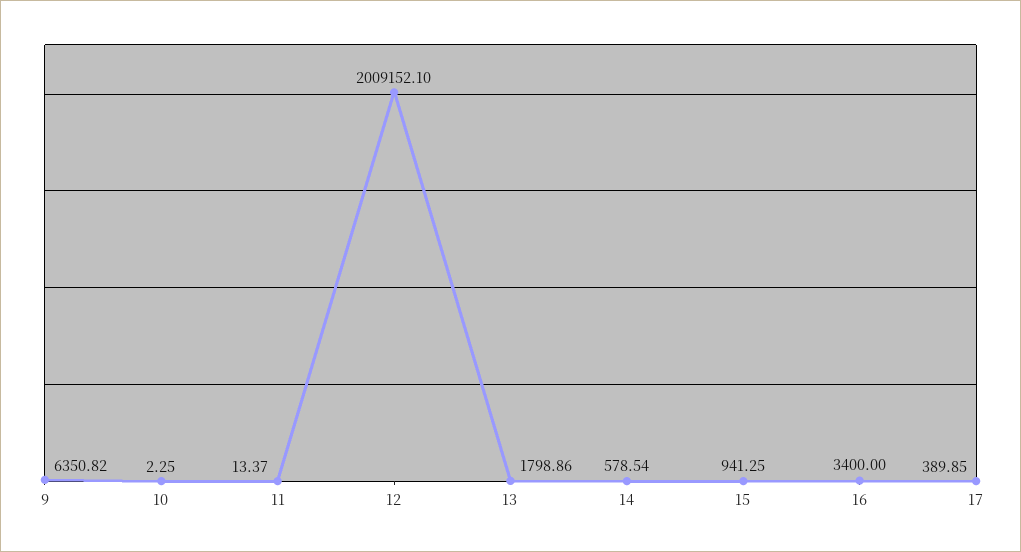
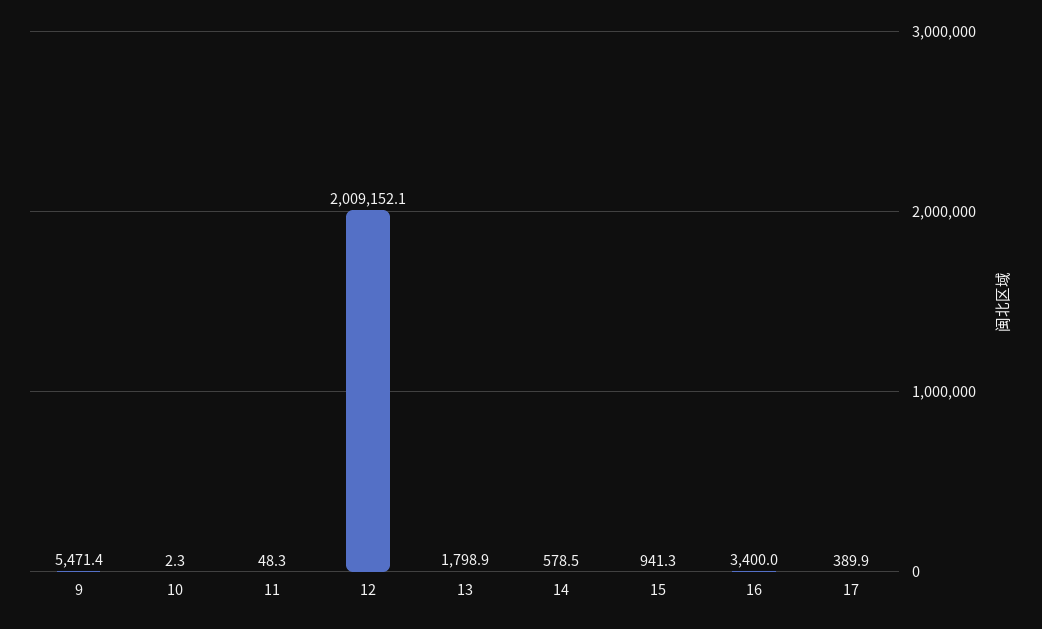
9: 6350.82 -> 5471.4
11: 13.37 -> 48.3

